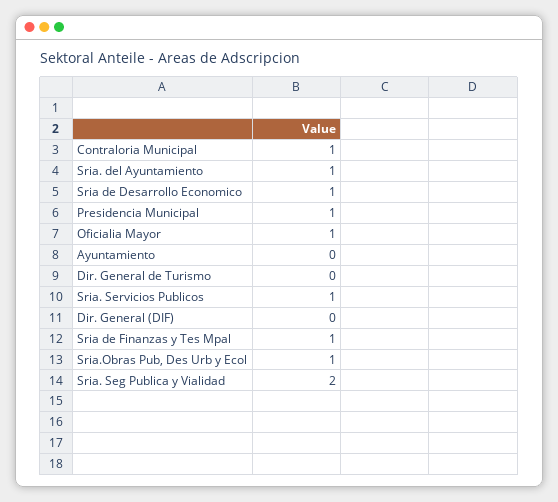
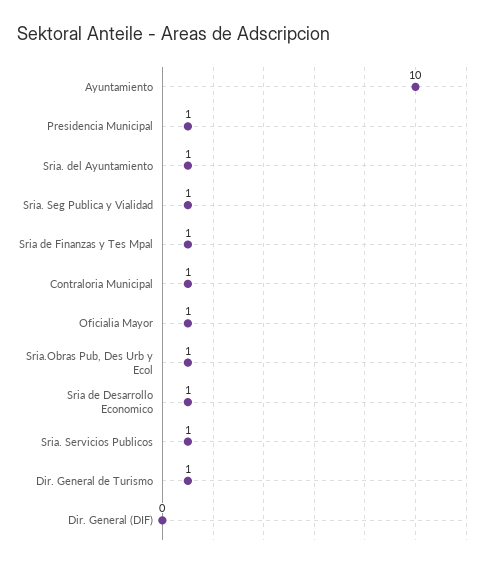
Ayuntamiento: 0 -> 10
Dir. General de Turismo: 0 -> 1
Sria. Seg Publica y Vialidad: 2 -> 1

